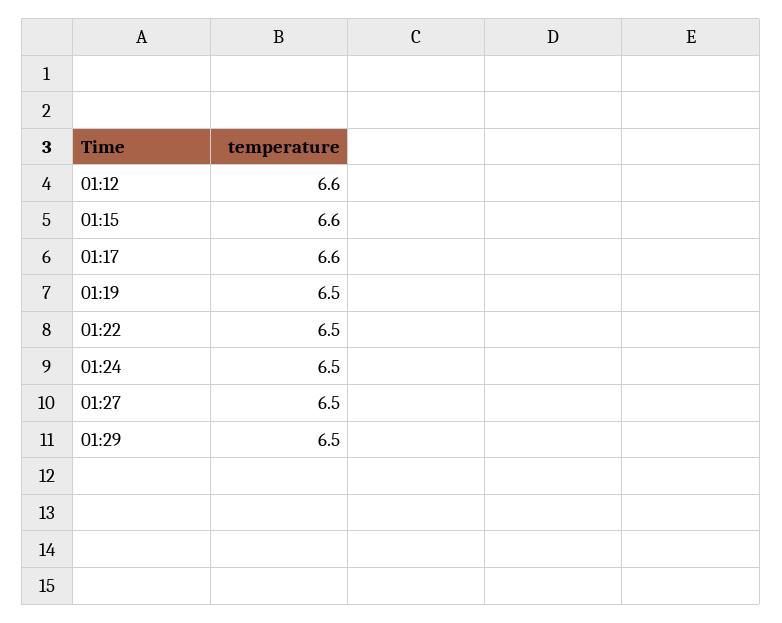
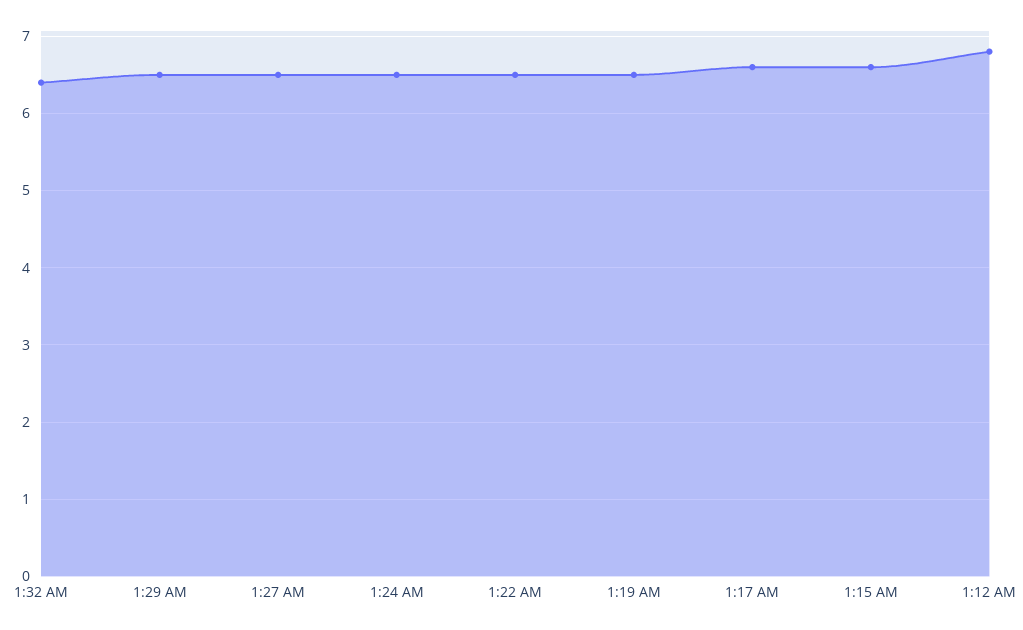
01:12: 6.6 -> 6.8
1:32 AM: none -> 6.4

